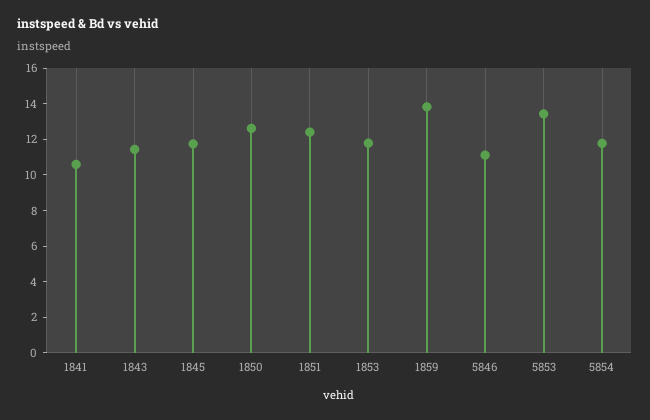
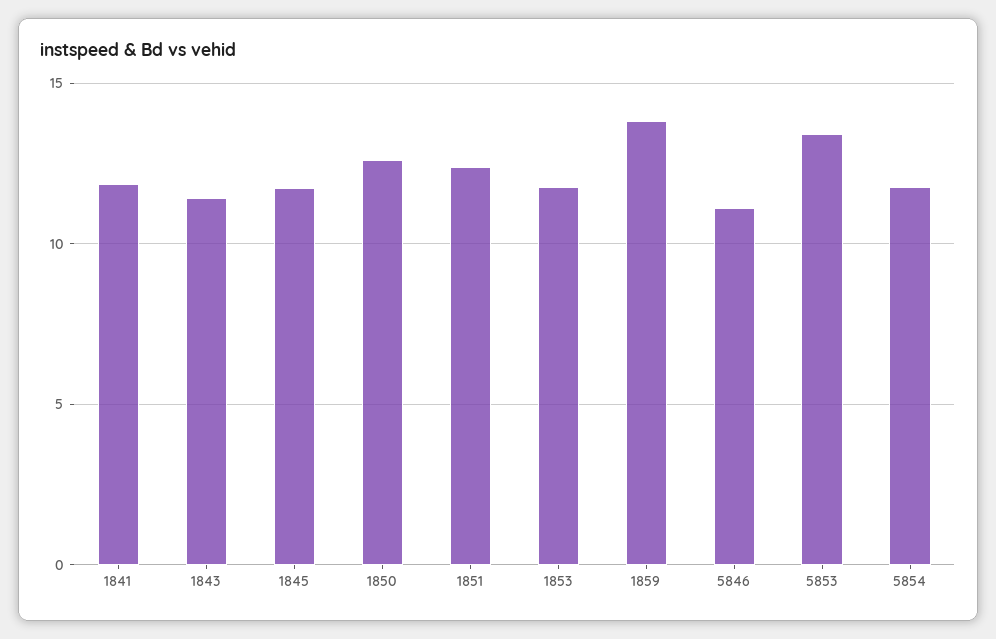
1841: 10.5 -> 12

